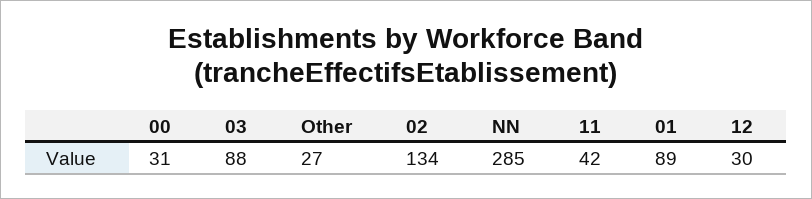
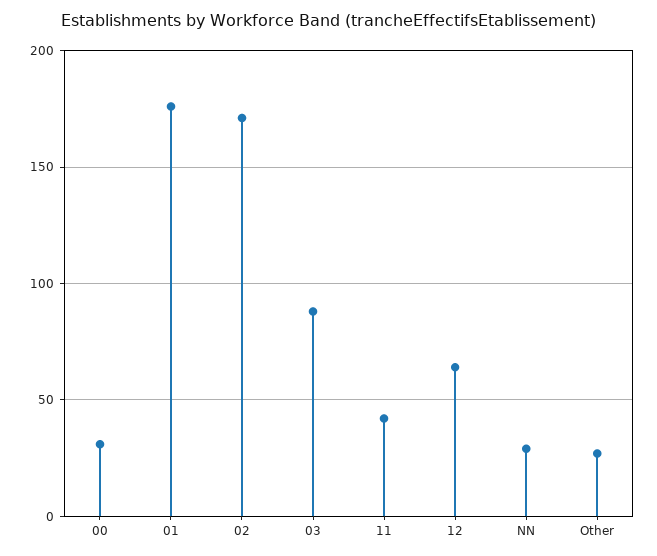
02: 134 -> 170
NN: 285 -> 30
01: 89 -> 175
12: 30 -> 65

